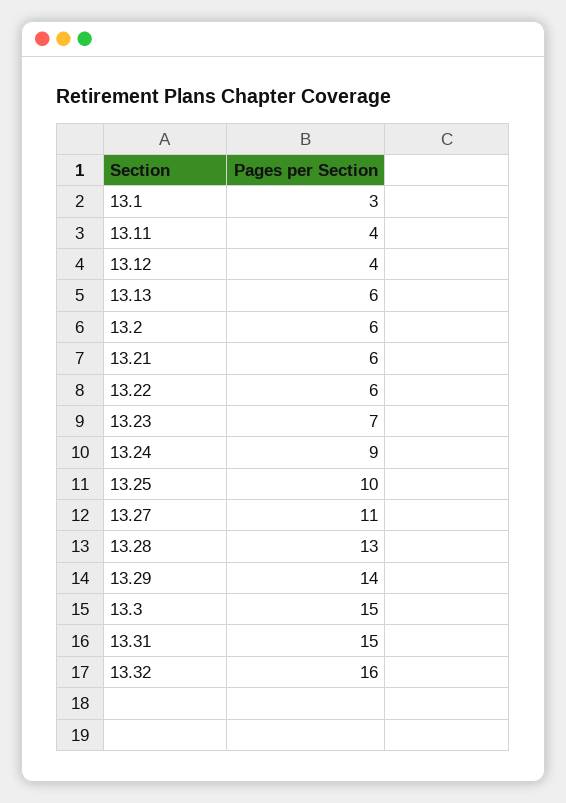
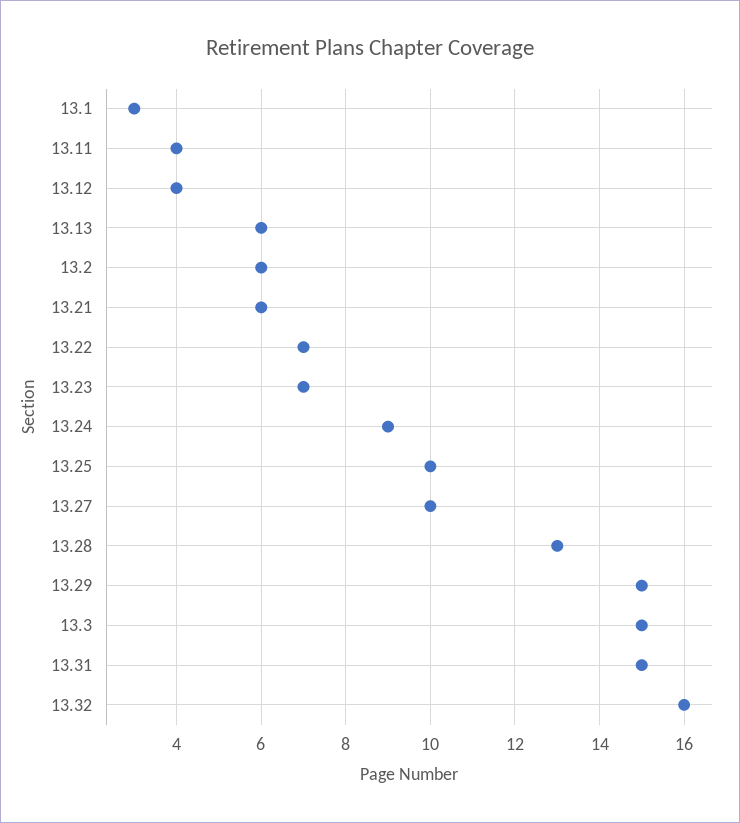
13.22: 6 -> 7
13.27: 11 -> 10
13.29: 14 -> 15

